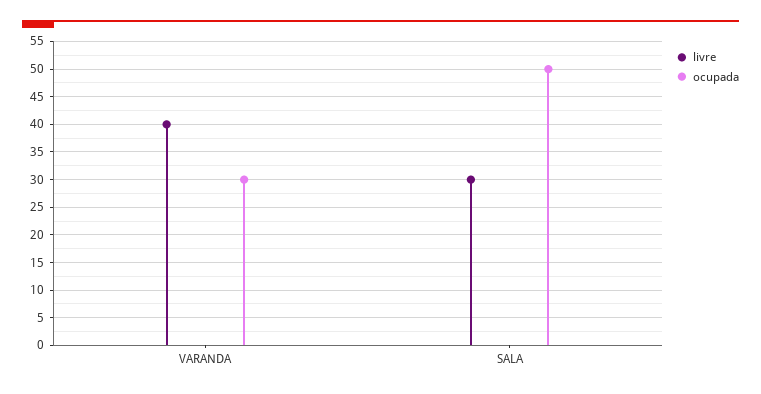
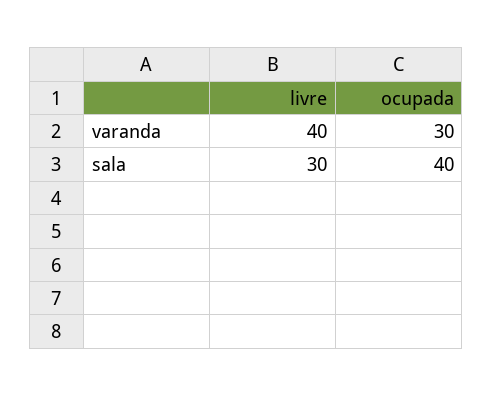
ocupada, SALA: 50 -> 40

